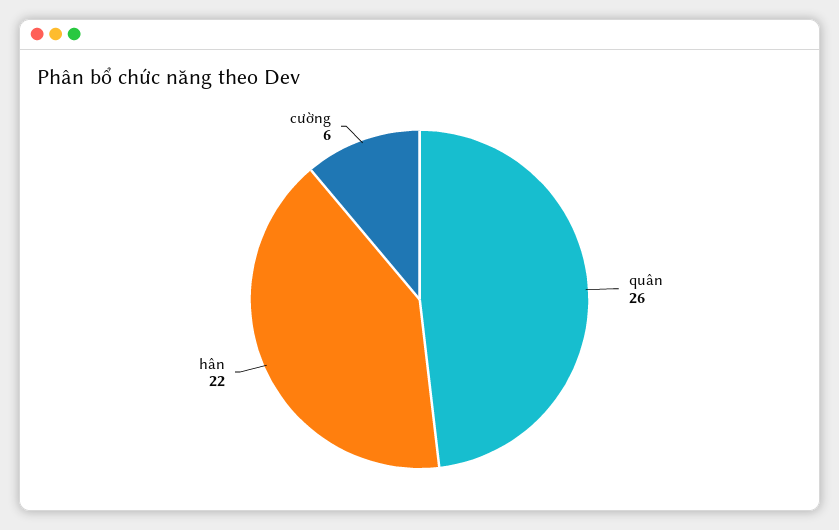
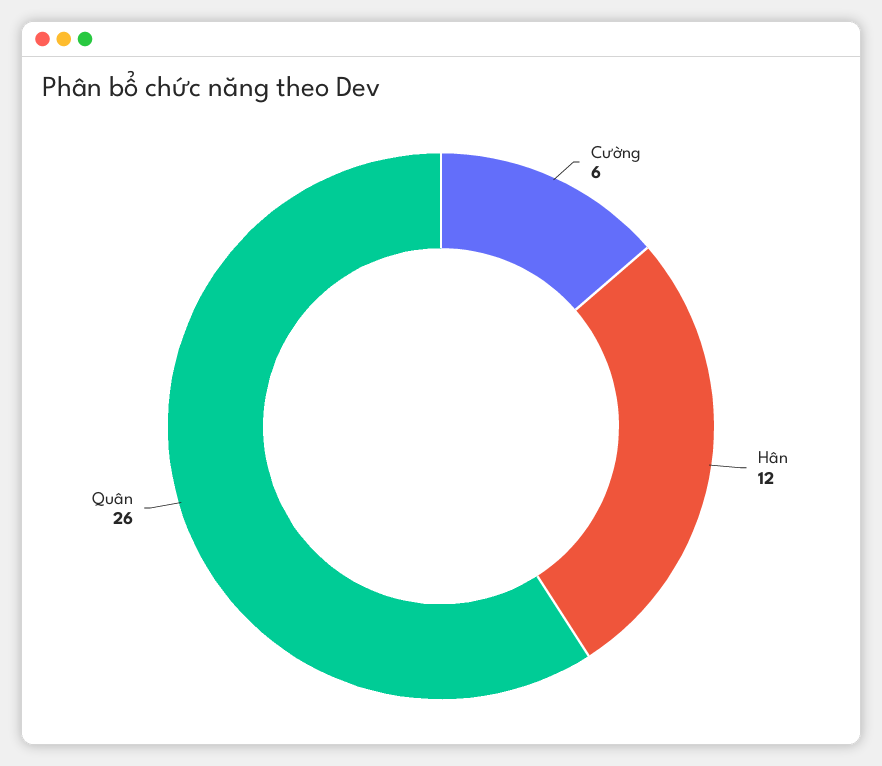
hân: 22 -> 12

